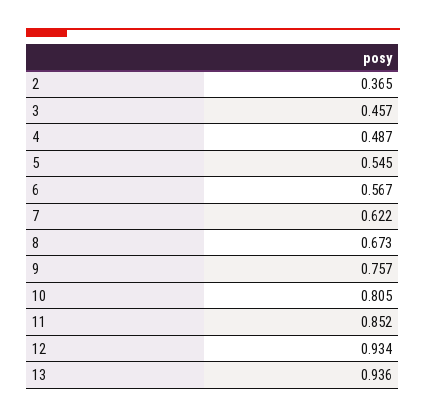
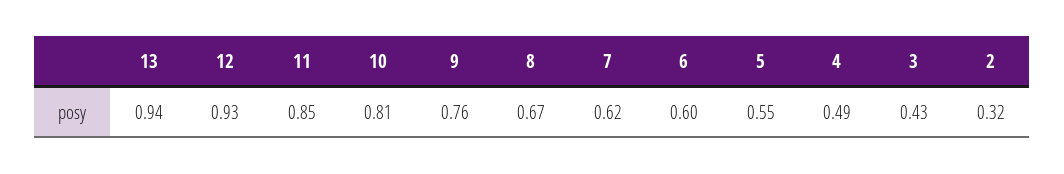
2: 0.365 -> 0.32
3: 0.457 -> 0.43
6: 0.567 -> 0.6

